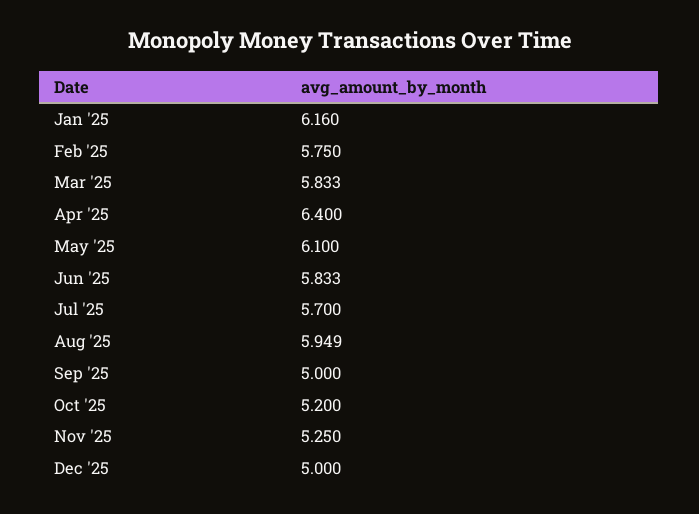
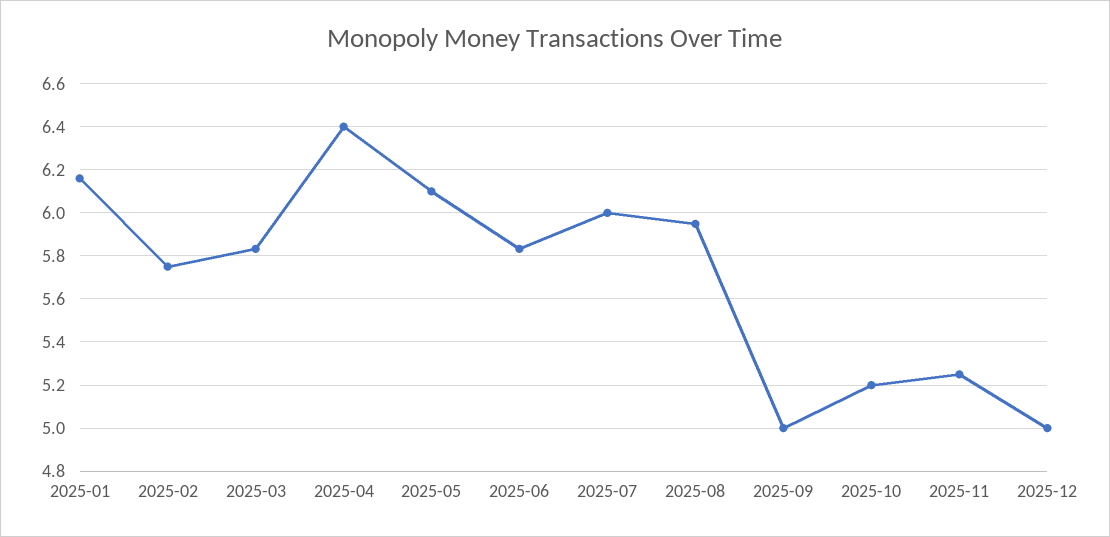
Jul '25: 5.7 -> 6

